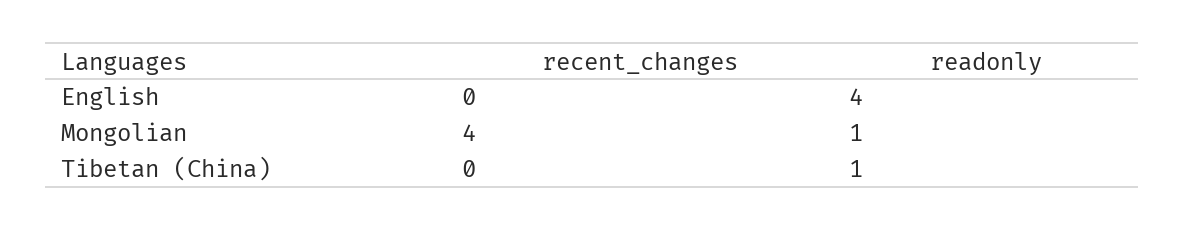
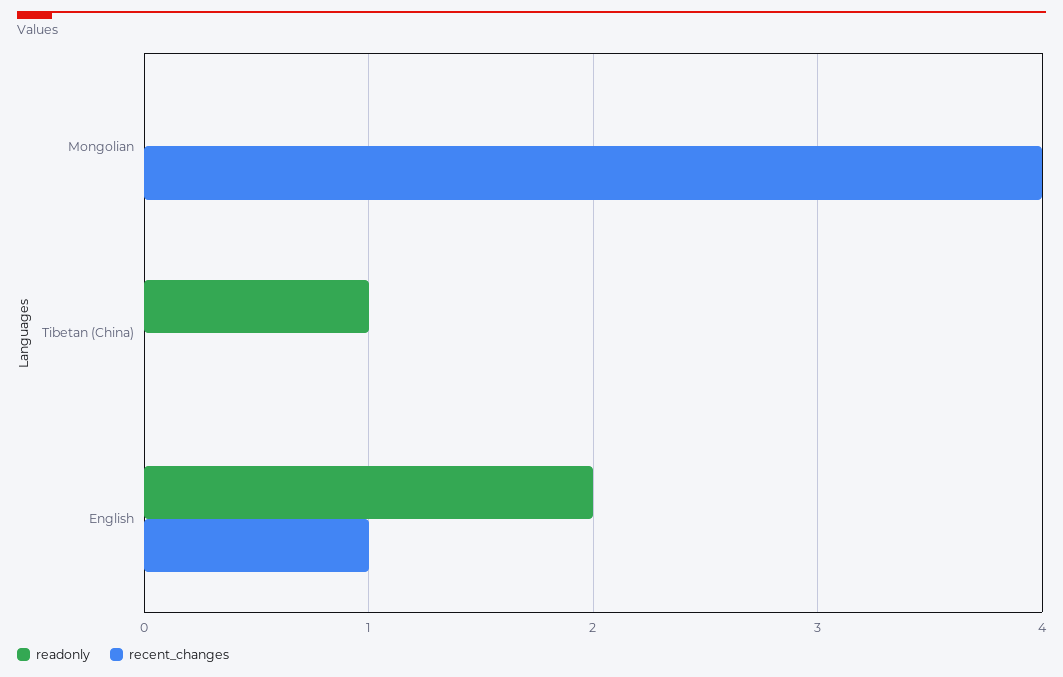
recent_changes, English: 0 -> 1
readonly, English: 4 -> 2
readonly, Mongolian: 1 -> 0

